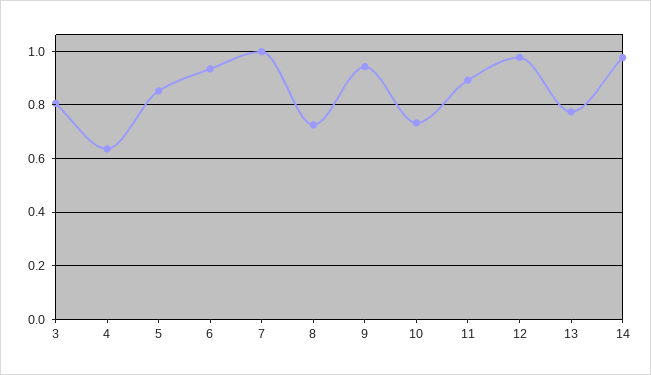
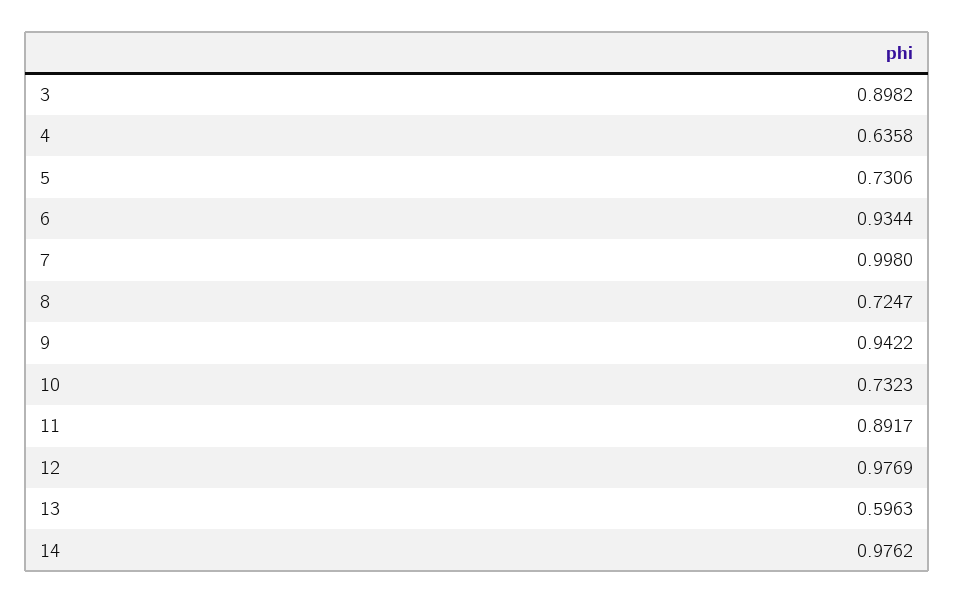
3: 0.8 -> 0.8982
5: 0.85 -> 0.7306
13: 0.775 -> 0.5963

